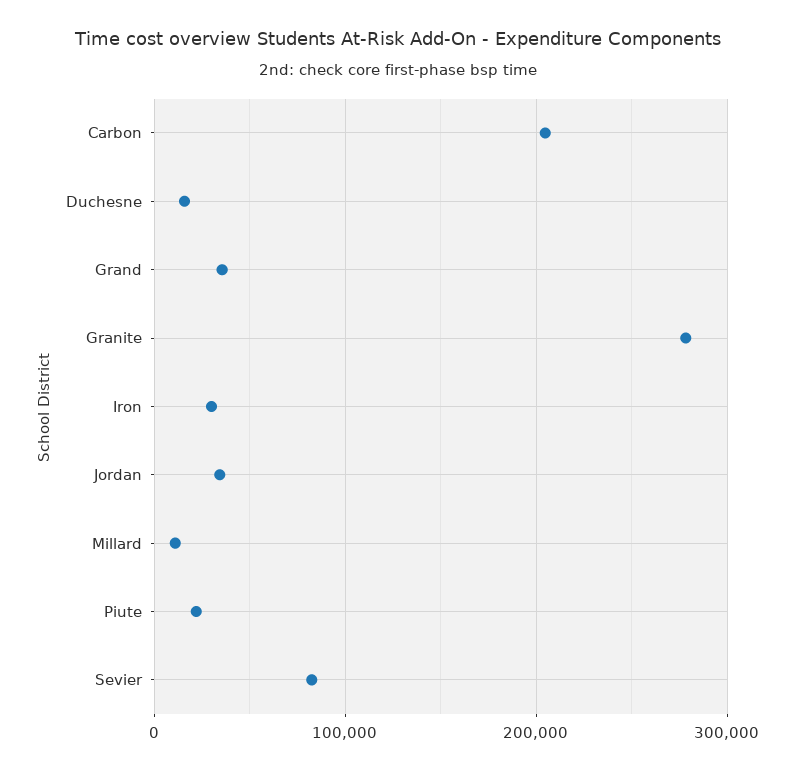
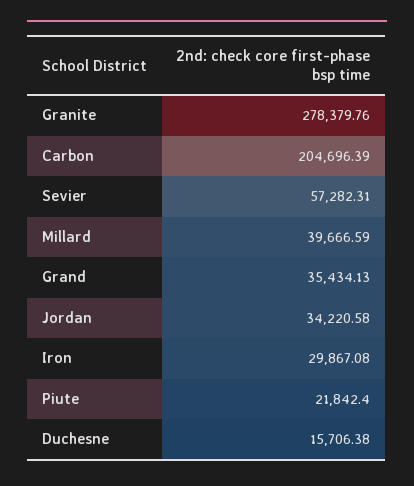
Millard: 10000 -> 39666.59
Sevier: 80000 -> 57282.31

